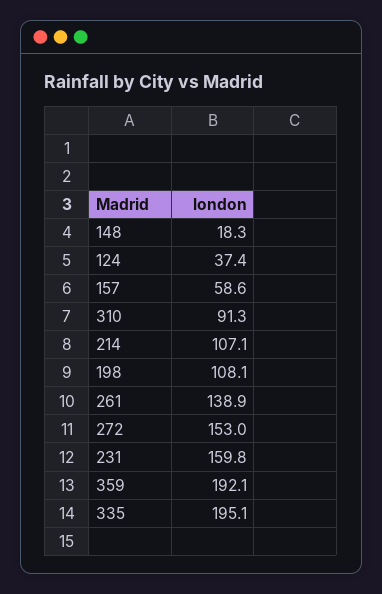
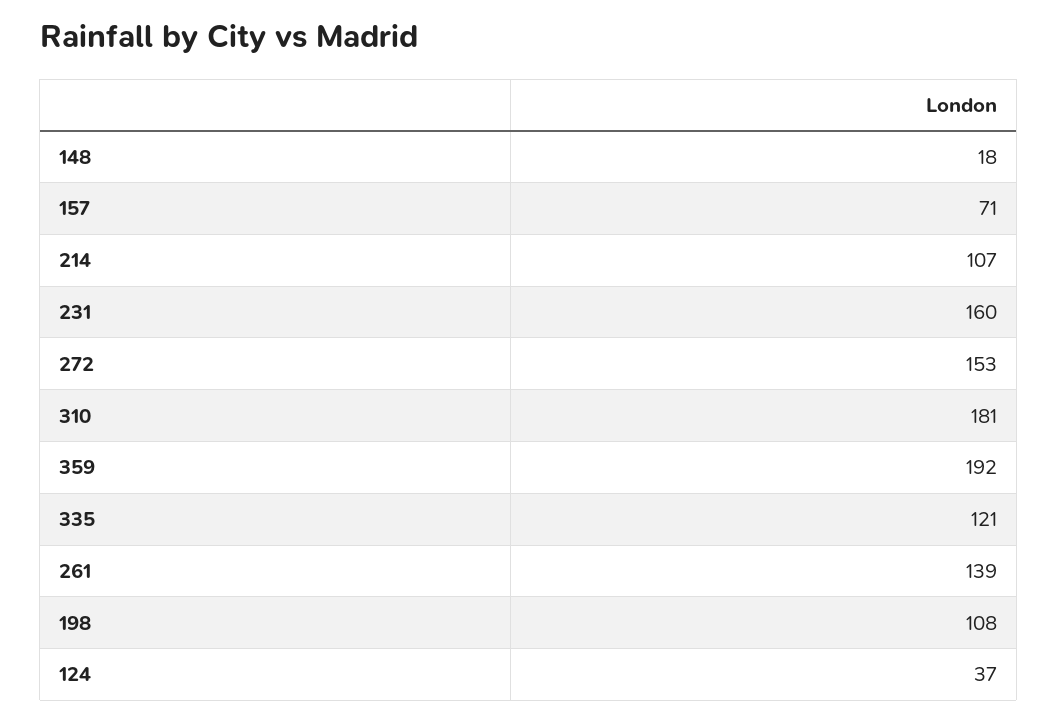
157: 58.6 -> 71
310: 91.3 -> 181
335: 195.1 -> 121

